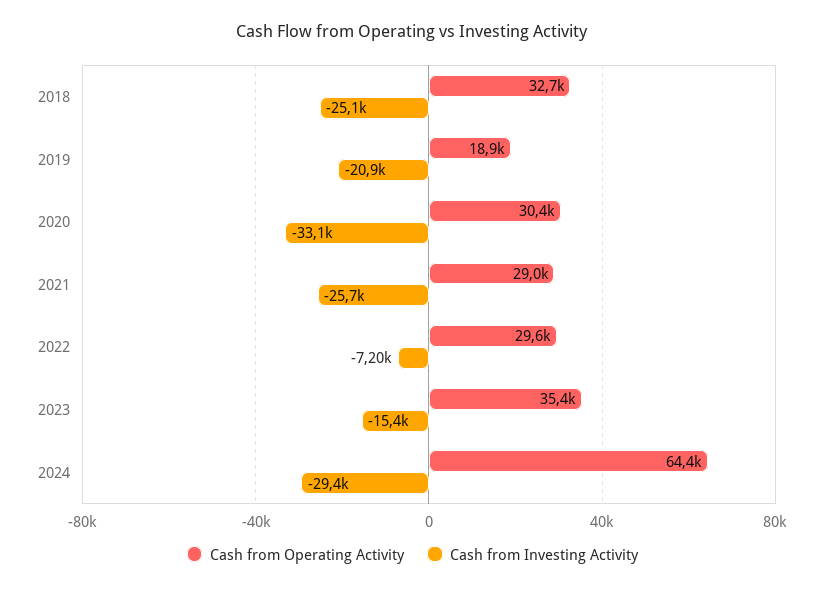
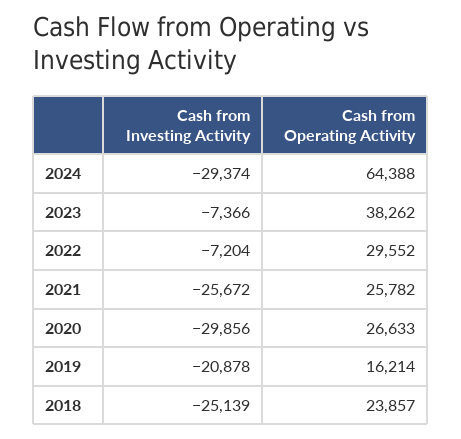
Cash from Operating Activity, 2018: 32700 -> 23857
Cash from Operating Activity, 2019: 18900 -> 16214
Cash from Operating Activity, 2020: 30400 -> 26633
Cash from Investing Activity, 2020: -33100 -> -29856
Cash from Operating Activity, 2021: 29000 -> 25782
Cash from Operating Activity, 2023: 35400 -> 38262
Cash from Investing Activity, 2023: -15400 -> -7366

